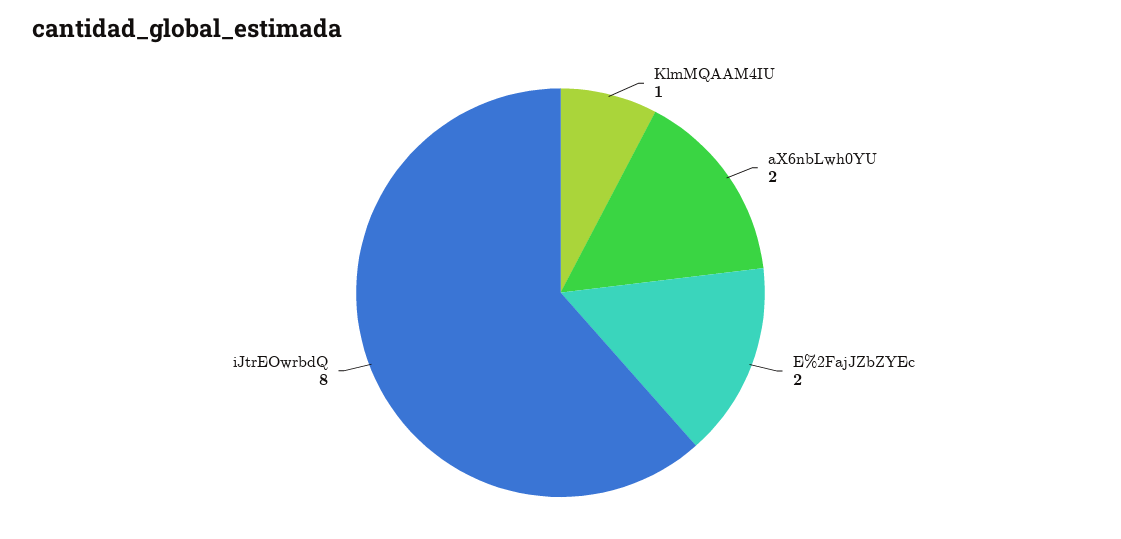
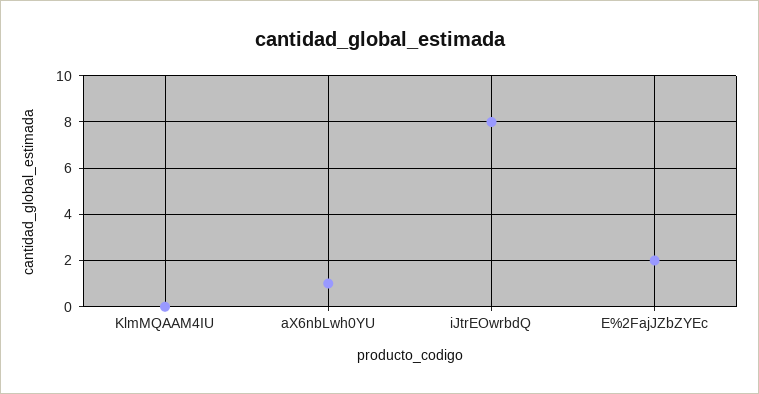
KlmMQAAM4IU: 1 -> 0
aX6nbLwh0YU: 2 -> 1

